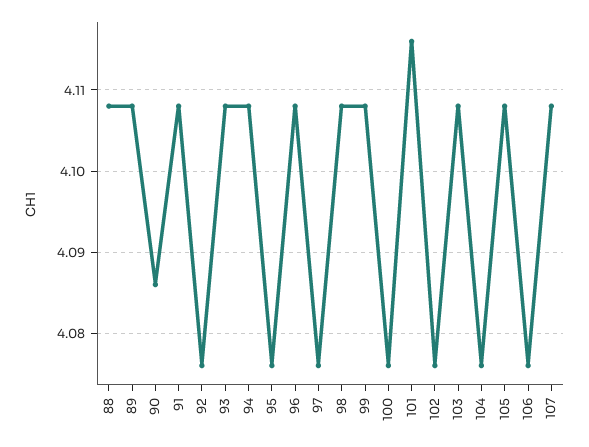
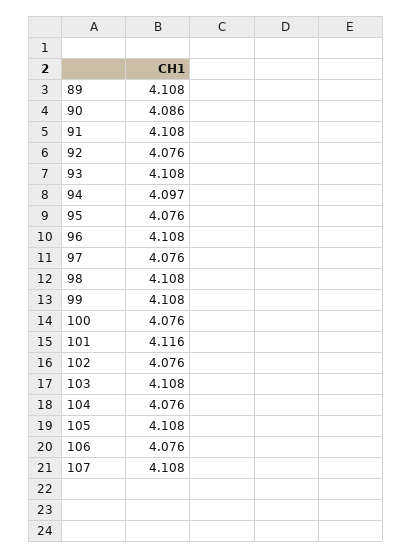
88: 4.108 -> none
94: 4.108 -> 4.097

